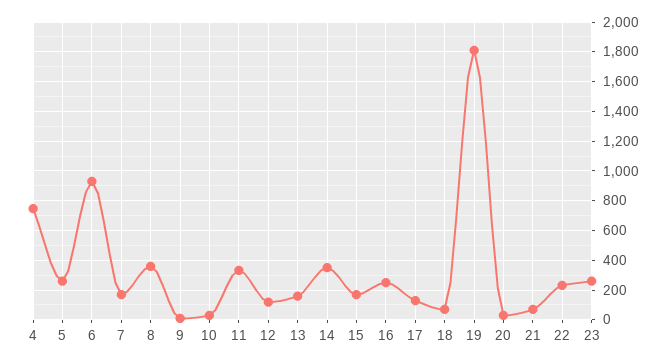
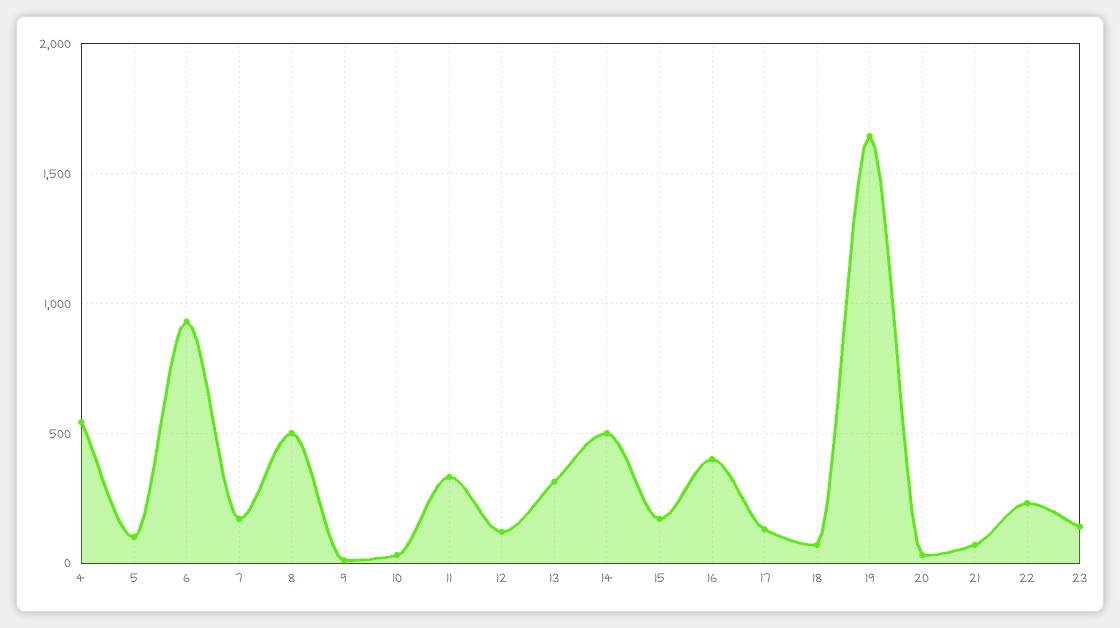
4: 750 -> 550
5: 250 -> 100
8: 350 -> 500
13: 150 -> 300
14: 350 -> 500
16: 250 -> 400
19: 1800 -> 1650
23: 250 -> 150

